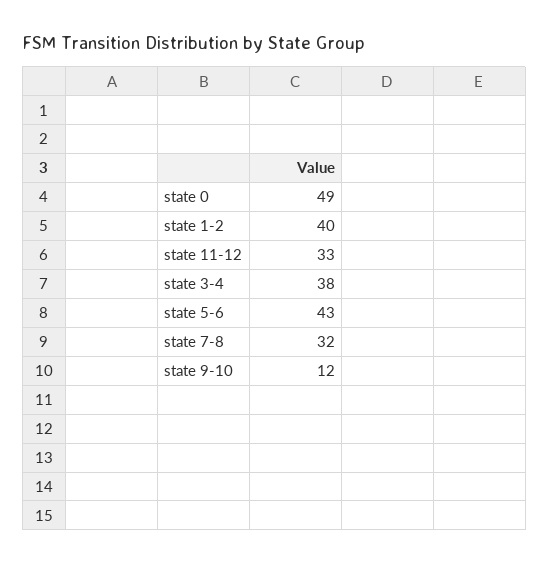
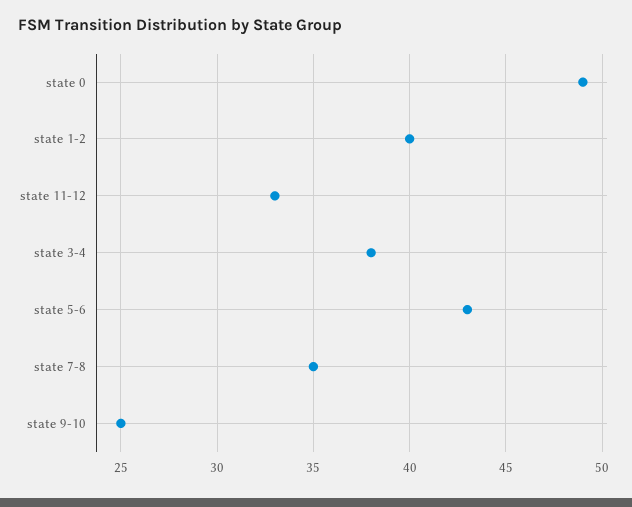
state 7-8: 32 -> 35
state 9-10: 12 -> 25

